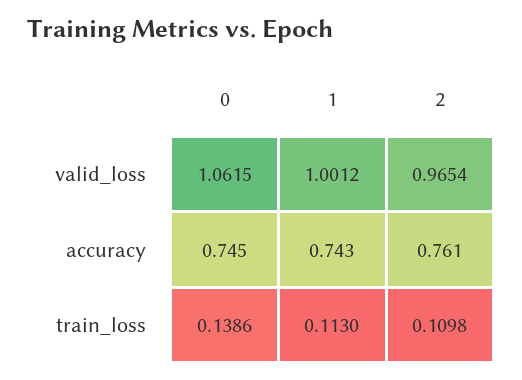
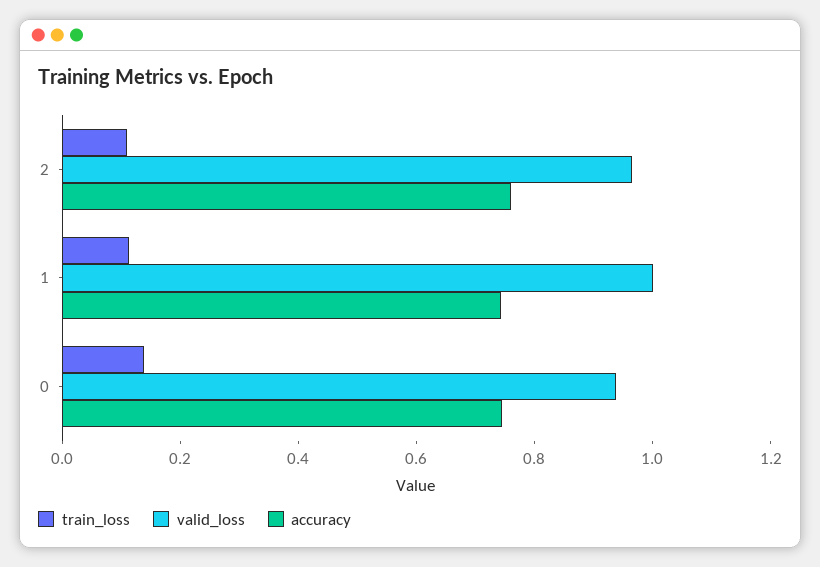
valid_loss, 0: 1.0615 -> 0.95

